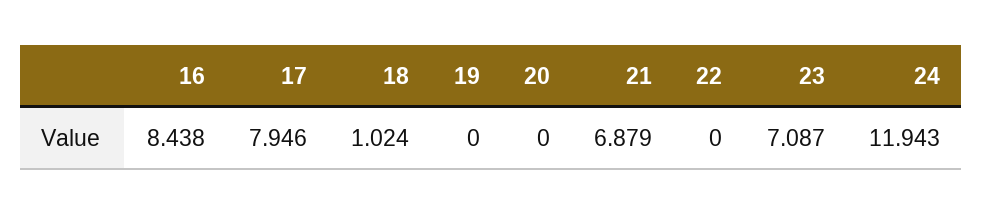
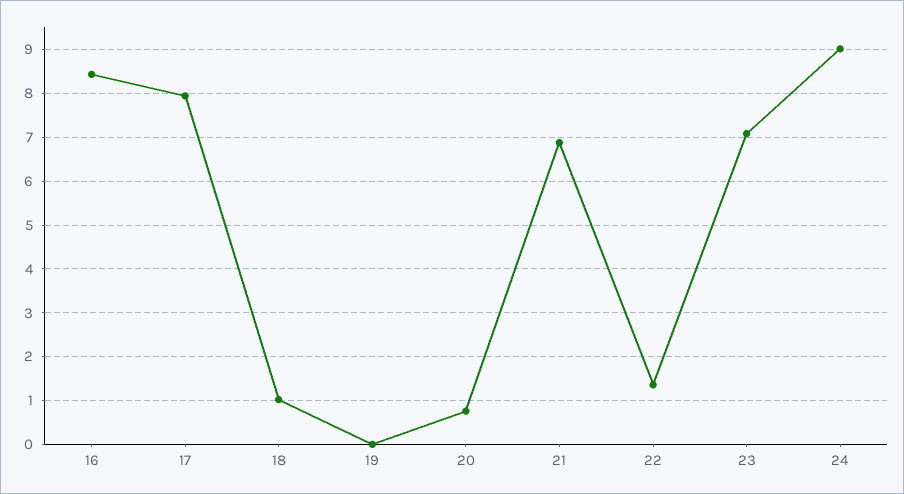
20: 0 -> 0.8
22: 0 -> 1.4
24: 11.943 -> 9

